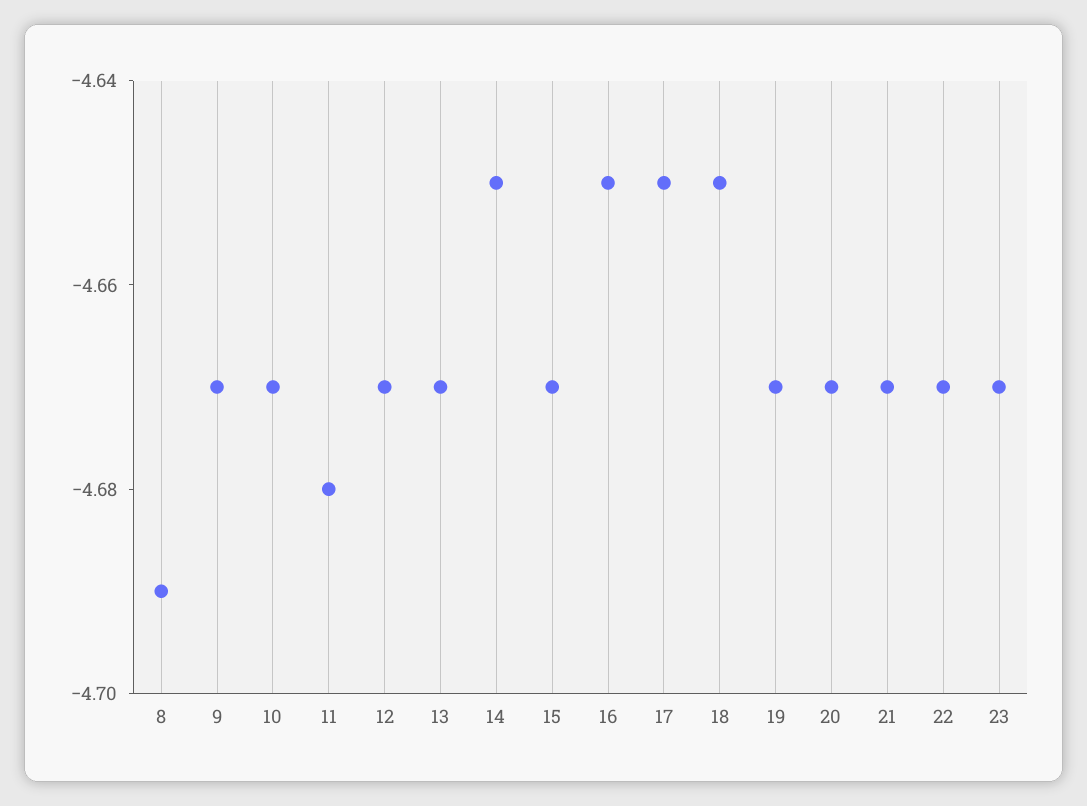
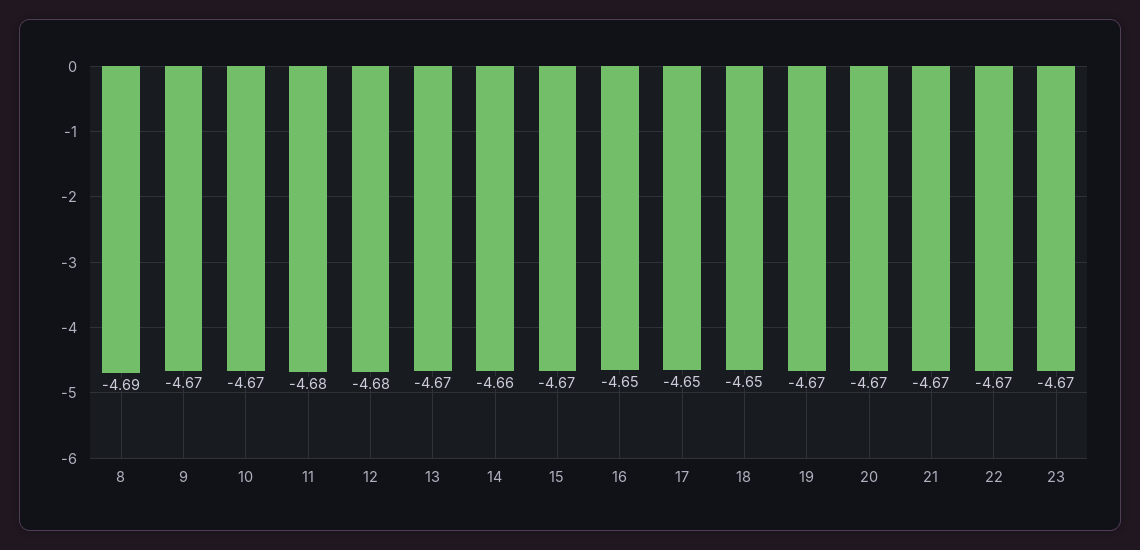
12: -4.67 -> -4.68
14: -4.65 -> -4.66

